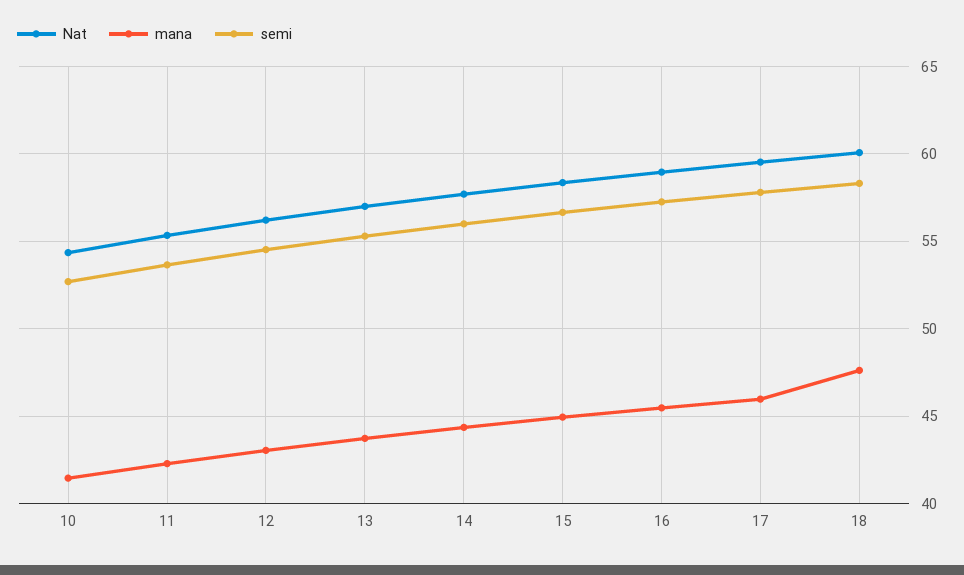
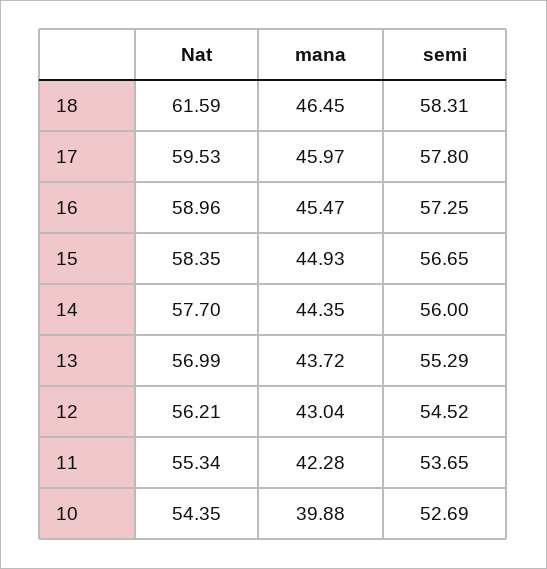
mana, 10: 41.5 -> 39.88
Nat, 18: 60 -> 61.59
mana, 18: 47.5 -> 46.45

